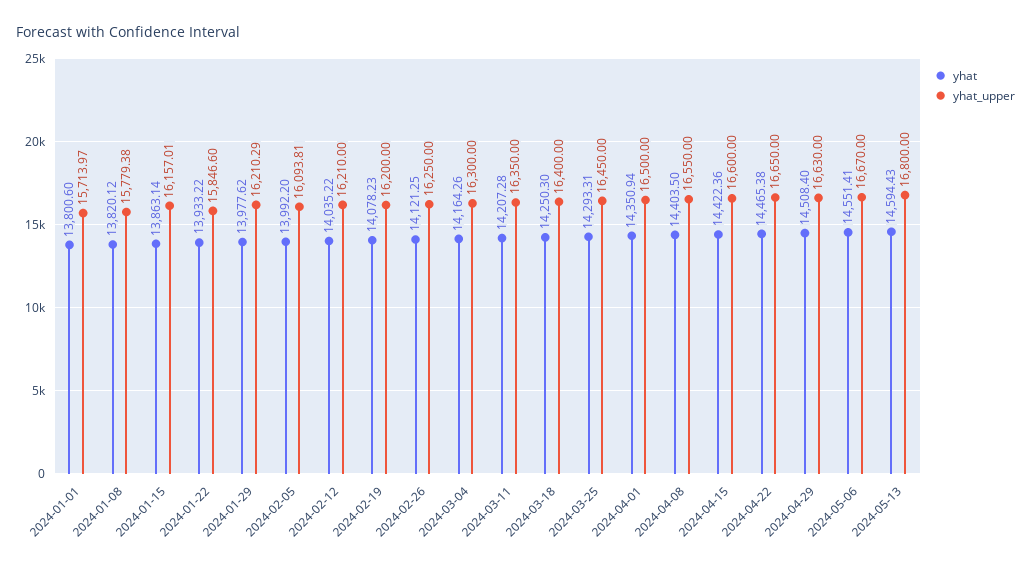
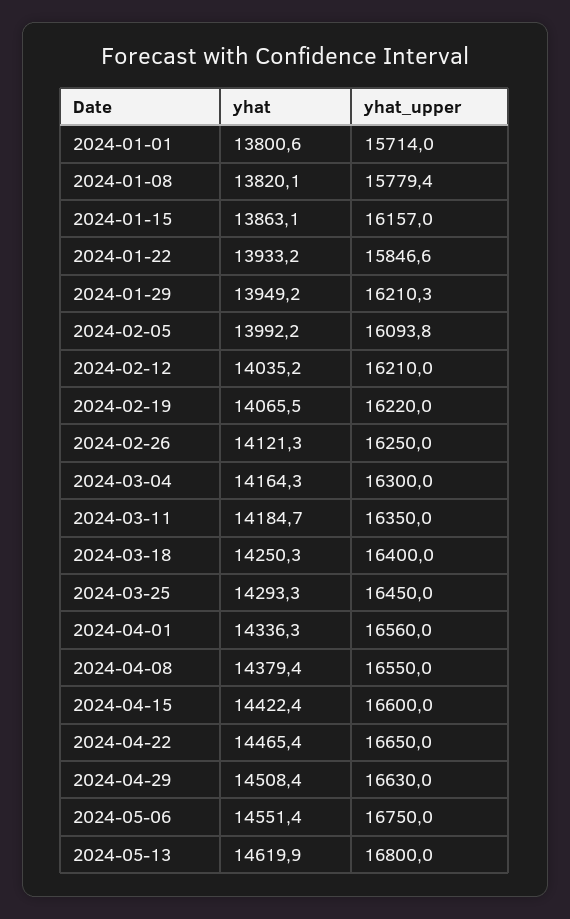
yhat, 2024-01-29: 13977.62 -> 13949.2
yhat, 2024-02-19: 14078.23 -> 14065.5
yhat_upper, 2024-02-19: 16200 -> 16220
yhat, 2024-03-11: 14207.28 -> 14184.7
yhat, 2024-04-01: 14350.94 -> 14336.3
yhat_upper, 2024-04-01: 16500 -> 16560
yhat, 2024-04-08: 14403.5 -> 14379.4
yhat_upper, 2024-05-06: 16670 -> 16750
yhat, 2024-05-13: 14594.43 -> 14619.9

